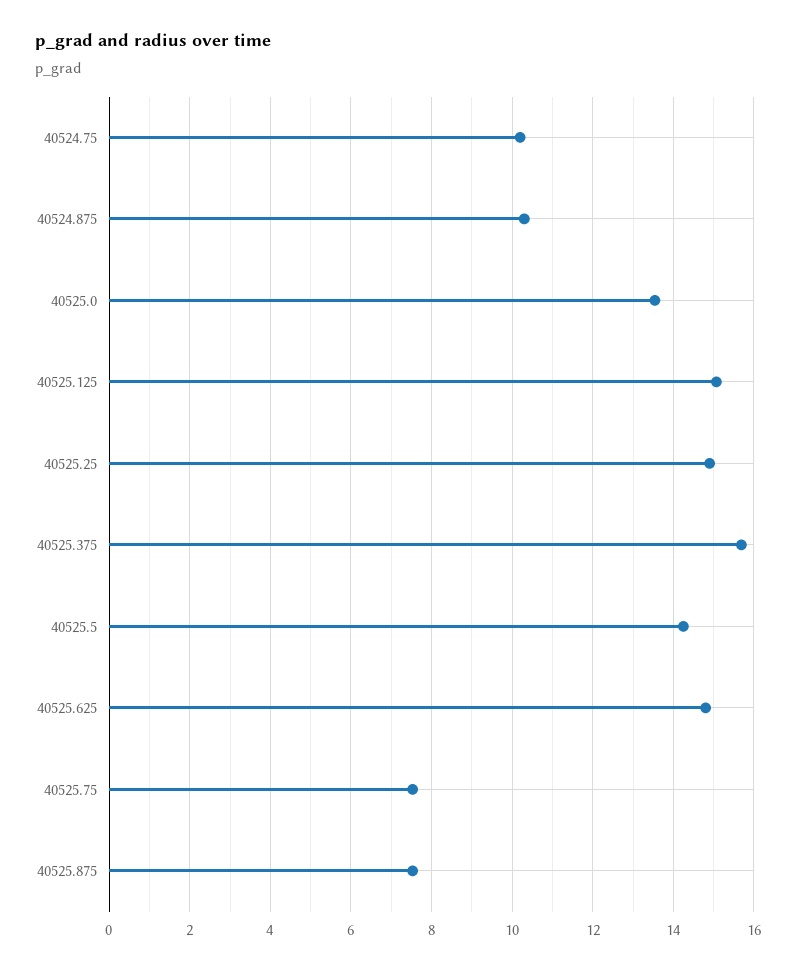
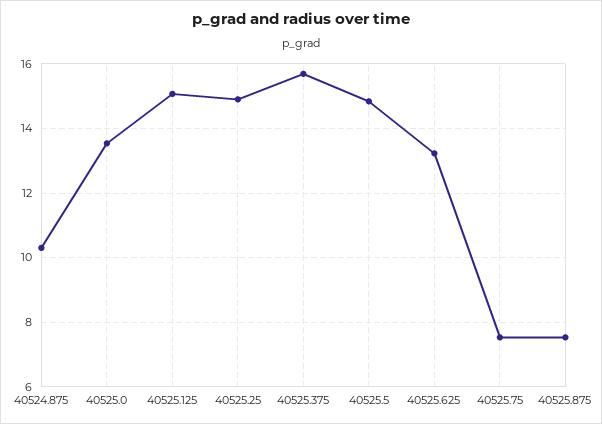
40524.75: 10.2 -> none
40525.5: 14.2 -> 14.8
40525.625: 14.8 -> 13.2

